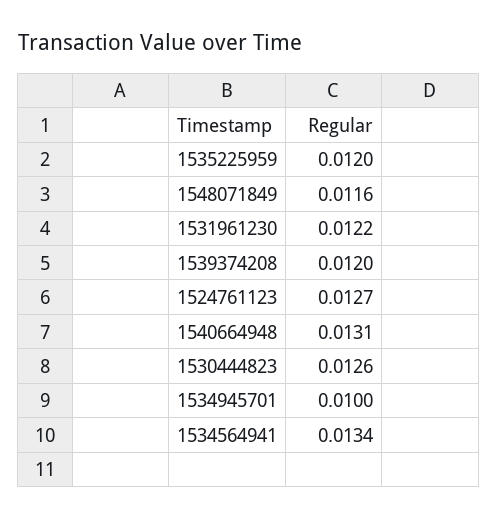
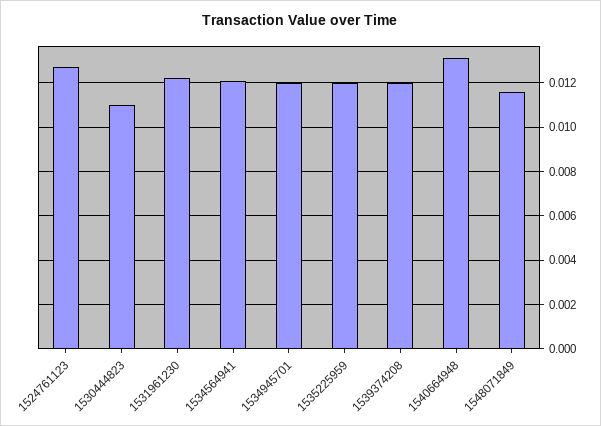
1530444823: 0.0126 -> 0.011
1534945701: 0.01 -> 0.012
1534564941: 0.0134 -> 0.012

